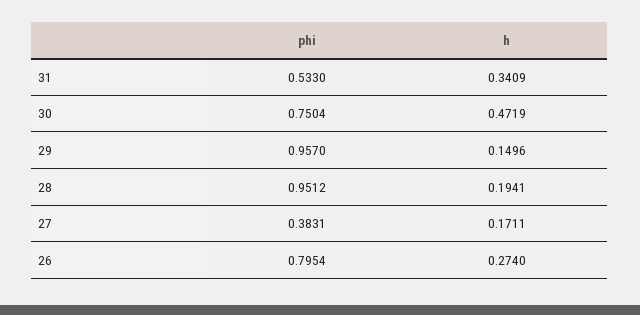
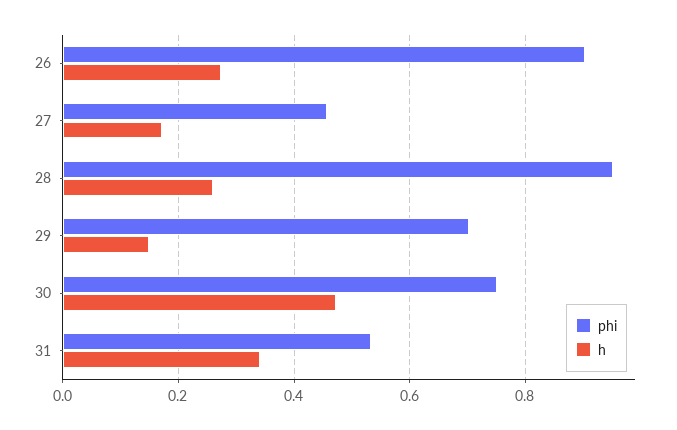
phi, 29: 0.957 -> 0.7
h, 28: 0.1941 -> 0.26
phi, 27: 0.3831 -> 0.46
phi, 26: 0.7954 -> 0.9

